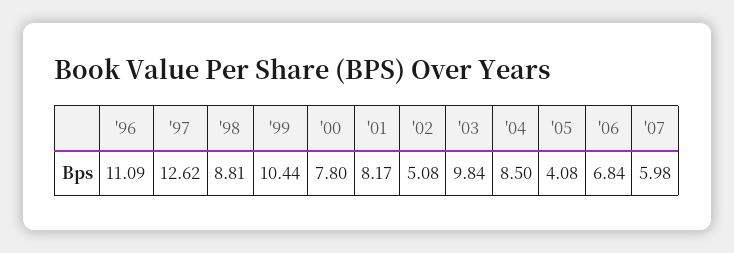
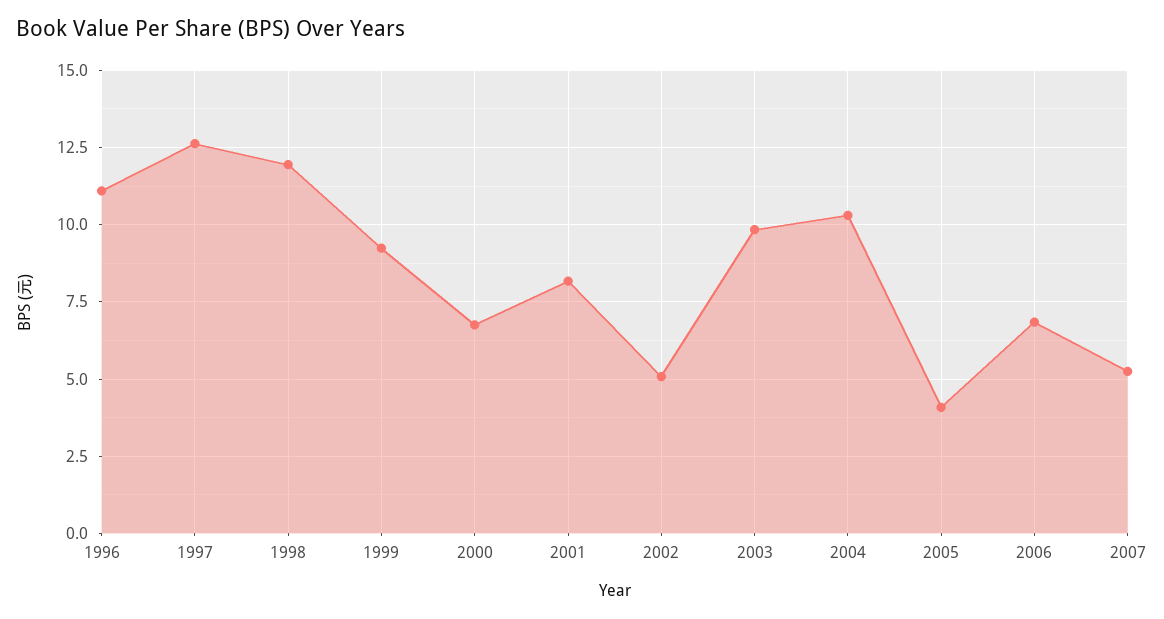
'98: 8.81 -> 12
'99: 10.44 -> 9.25
'00: 7.8 -> 6.75
'04: 8.5 -> 10.25
'07: 5.98 -> 5.25

